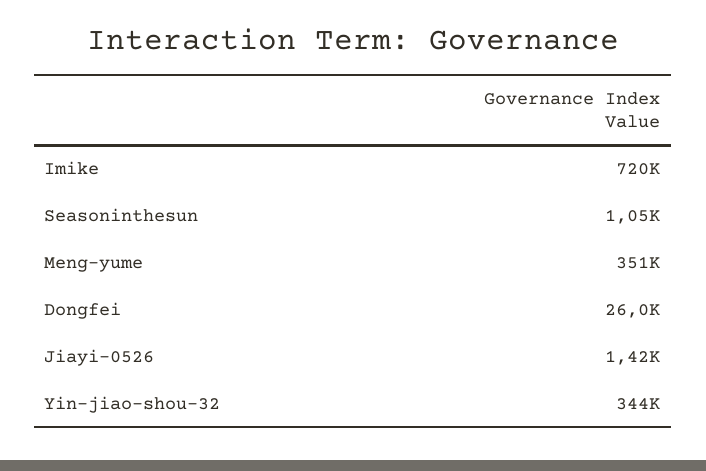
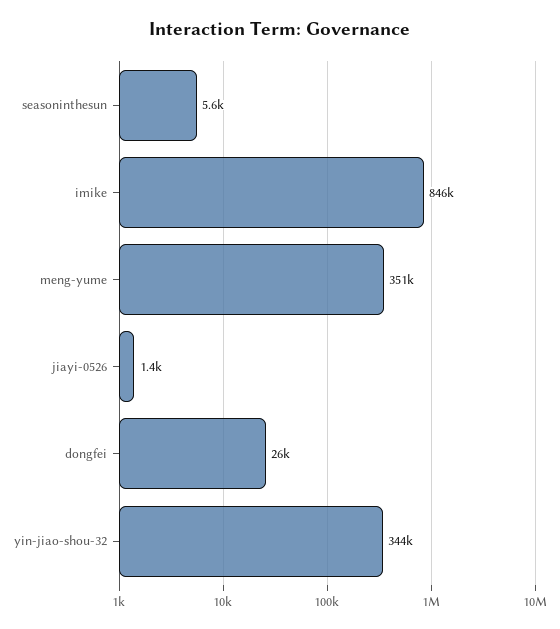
Imike: 720000 -> 846000
Seasoninthesun: 1050 -> 5600

